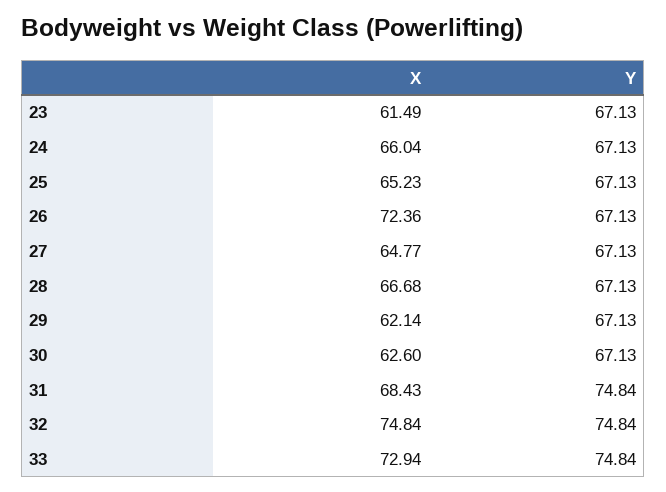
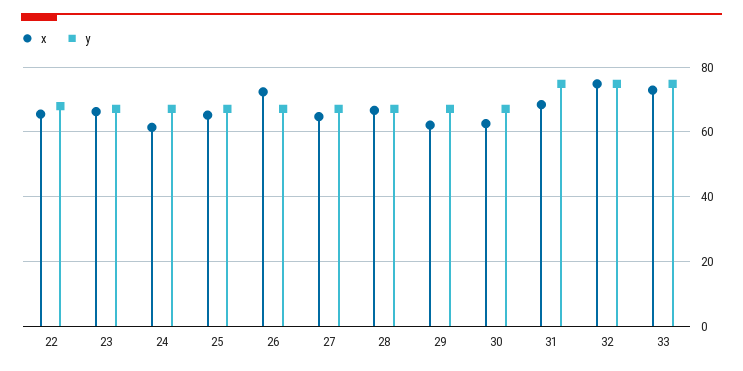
X, 23: 61.49 -> 66
X, 24: 66.04 -> 62
X, 22: none -> 66
Y, 22: none -> 68

